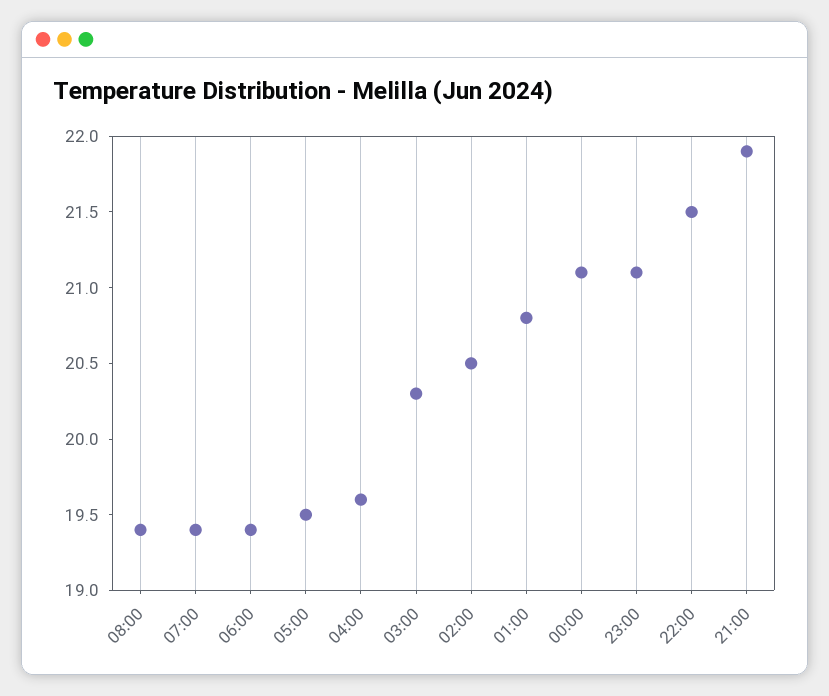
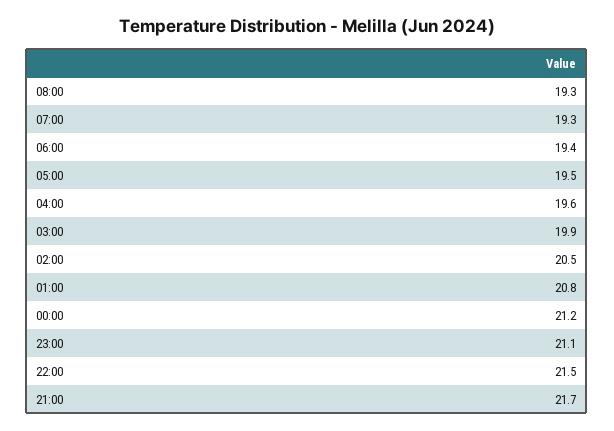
08:00: 19.4 -> 19.3
07:00: 19.4 -> 19.3
03:00: 20.3 -> 19.9
00:00: 21.1 -> 21.2
21:00: 21.9 -> 21.7

